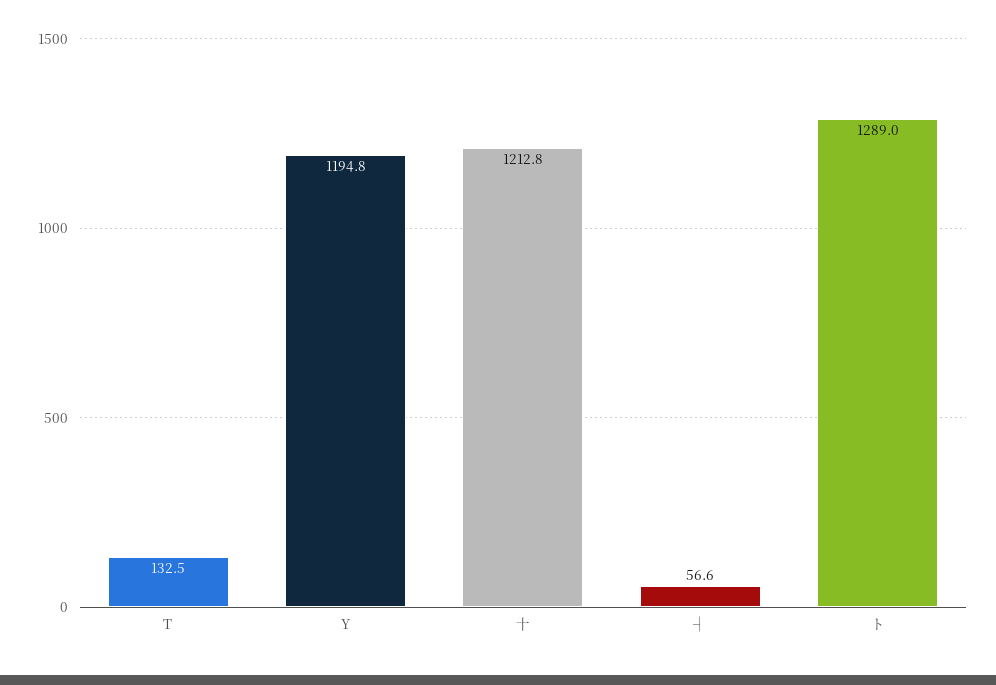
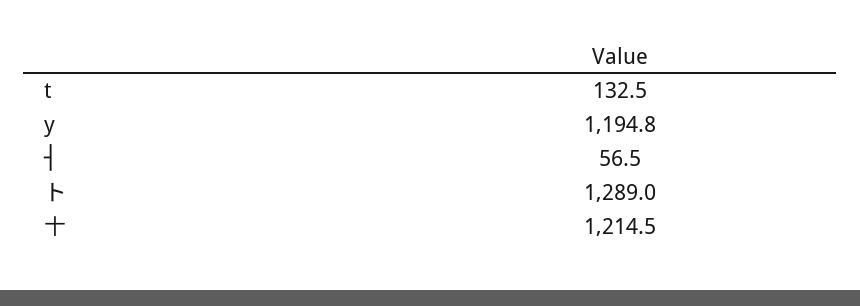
十: 1212.8 -> 1214.5
┤: 56.6 -> 56.5

